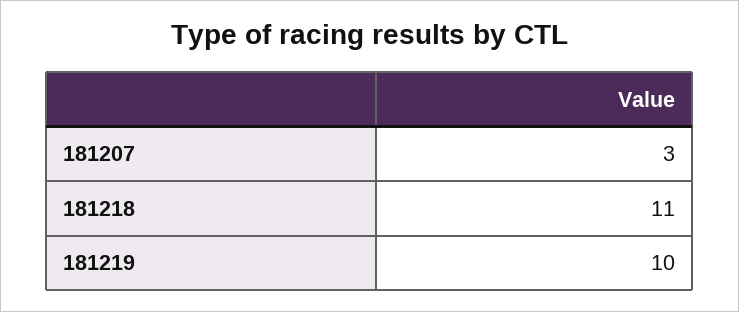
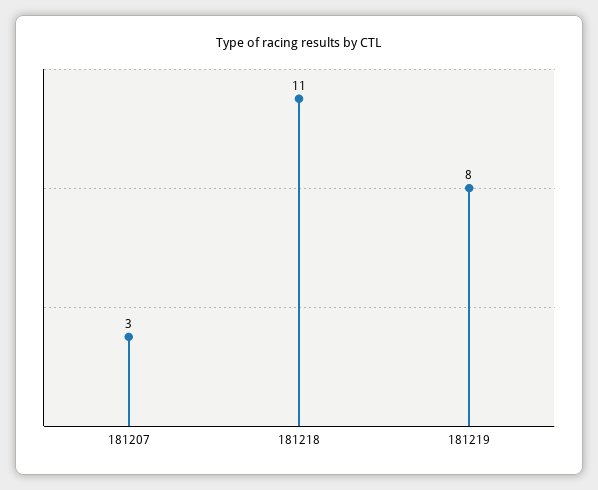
181219: 10 -> 8

